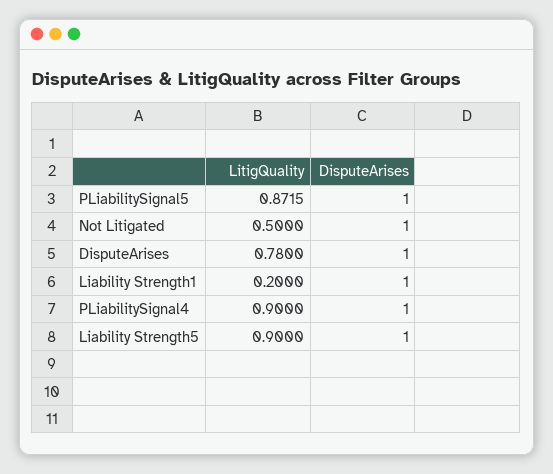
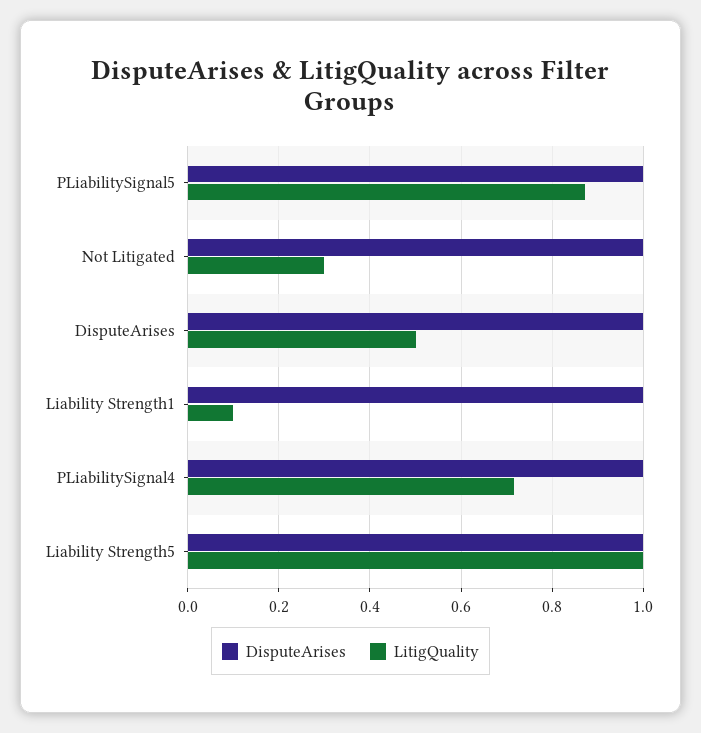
LitigQuality, Not Litigated: 0.5 -> 0.3
LitigQuality, DisputeArises: 0.78 -> 0.5
LitigQuality, Liability Strength1: 0.2 -> 0.1
LitigQuality, PLiabilitySignal4: 0.9 -> 0.72
LitigQuality, Liability Strength5: 0.9 -> 1

